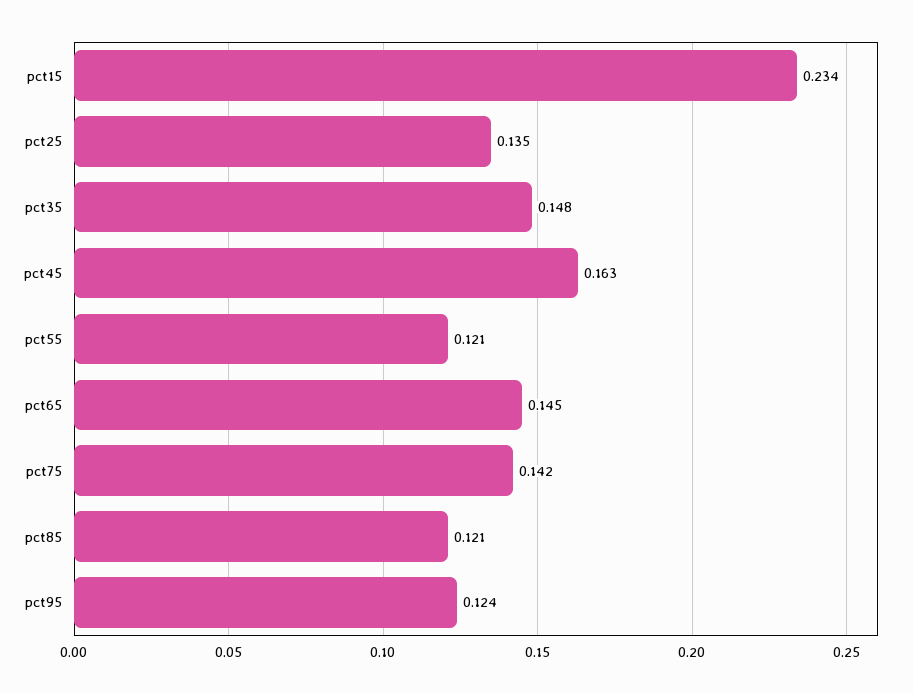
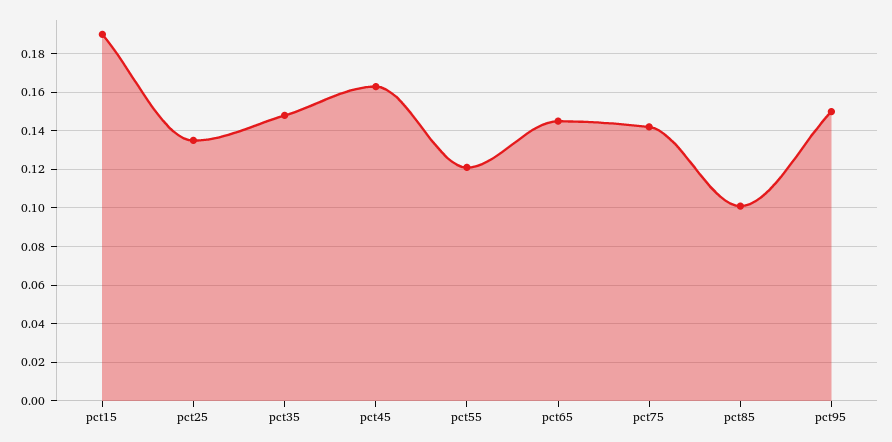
pct15: 0.234 -> 0.19
pct85: 0.121 -> 0.1
pct95: 0.124 -> 0.15

